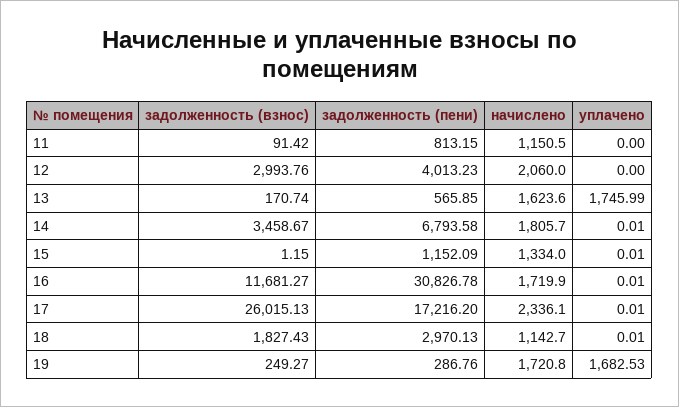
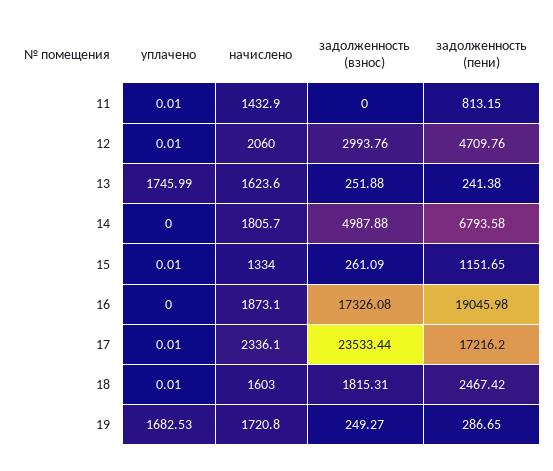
задолженность (взнос), 11: 91.42 -> 0
начислено, 11: 1150.5 -> 1432.9
уплачено, 11: 0 -> 0.01
задолженность (пени), 12: 4013.23 -> 4709.76
уплачено, 12: 0 -> 0.01
задолженность (взнос), 13: 170.74 -> 251.88
задолженность (пени), 13: 565.85 -> 241.38
задолженность (взнос), 14: 3458.67 -> 4987.88
уплачено, 14: 0.01 -> 0
задолженность (взнос), 15: 1.15 -> 261.09
задолженность (пени), 15: 1152.09 -> 1151.65
задолженность (взнос), 16: 11681.27 -> 17326.08
задолженность (пени), 16: 30826.78 -> 19045.98
начислено, 16: 1719.9 -> 1873.1
уплачено, 16: 0.01 -> 0
задолженность (взнос), 17: 26015.13 -> 23533.44
задолженность (взнос), 18: 1827.43 -> 1815.31
задолженность (пени), 18: 2970.13 -> 2467.42
начислено, 18: 1142.7 -> 1603
задолженность (пени), 19: 286.76 -> 286.65

